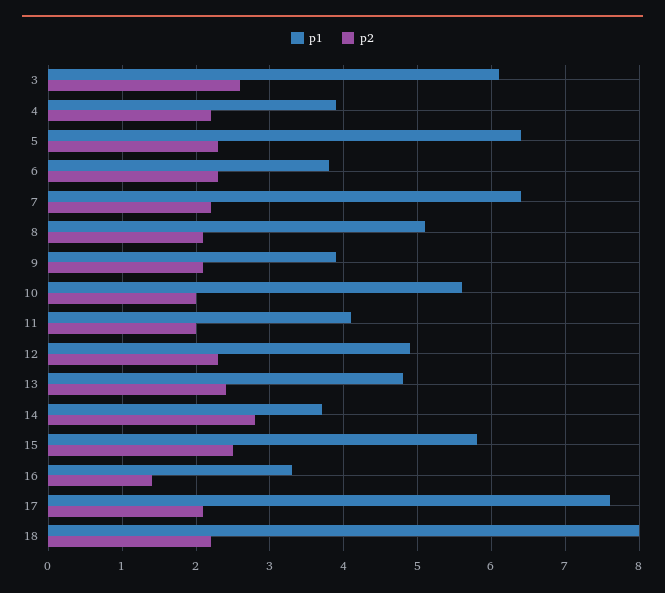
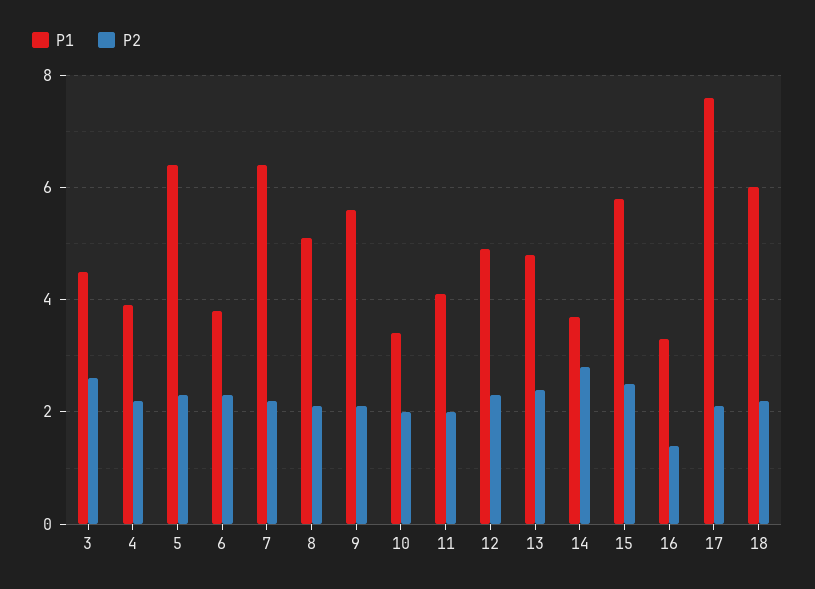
p1, 3: 6.1 -> 4.5
p1, 9: 3.9 -> 5.5
p1, 10: 5.6 -> 3.5
p1, 18: 8 -> 6

